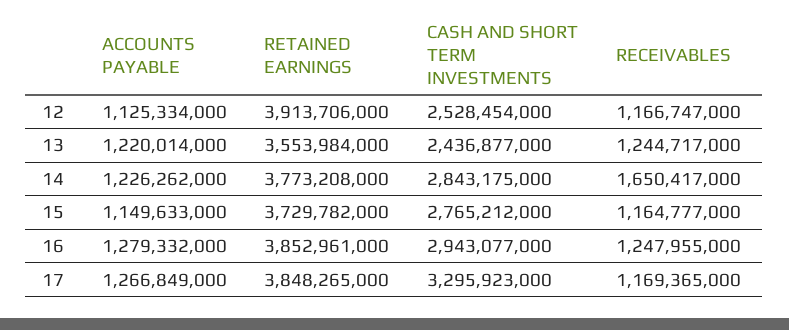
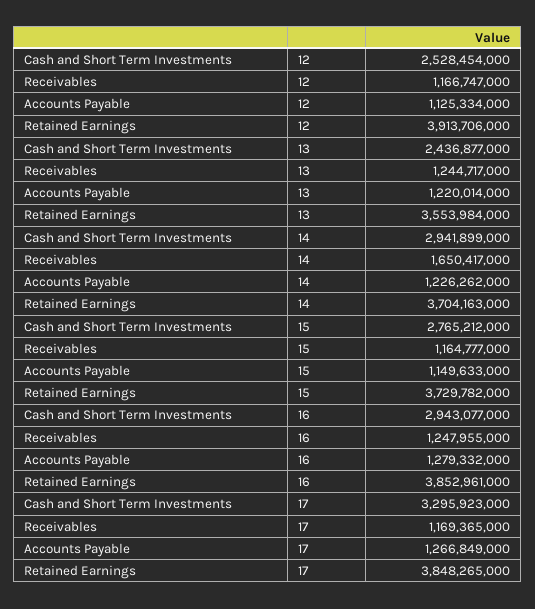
RETAINED EARNINGS, 14: 3773208000 -> 3704163000
CASH AND SHORT TERM INVESTMENTS, 14: 2843175000 -> 2941899000

